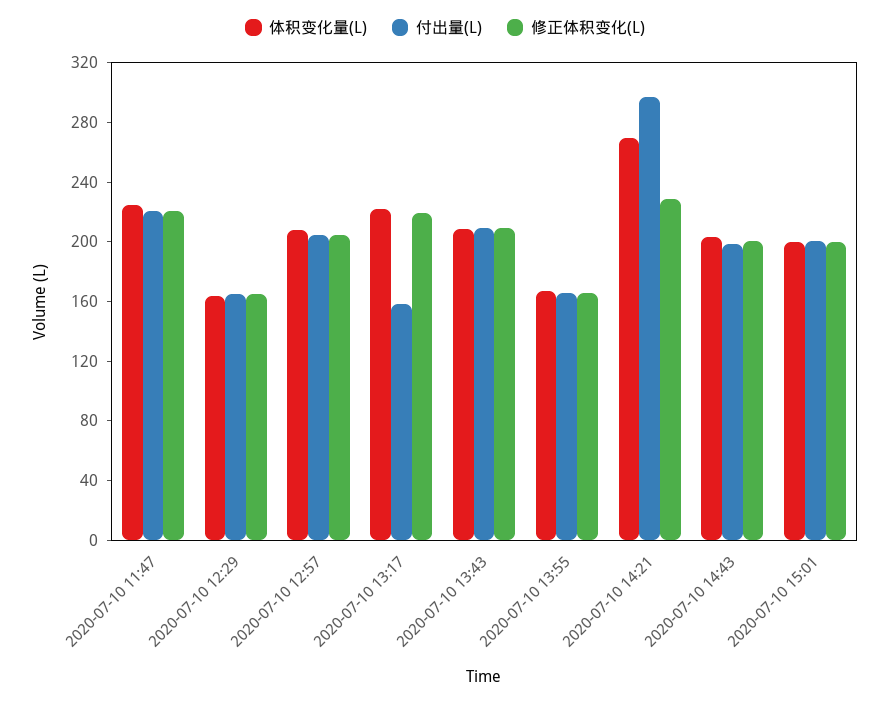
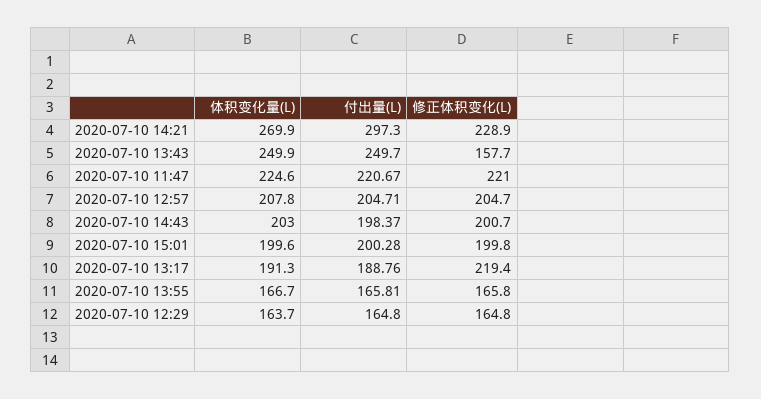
体积变化量(L), 2020-07-10 13:17: 220 -> 191.3
付出量(L), 2020-07-10 13:17: 160 -> 188.76
体积变化量(L), 2020-07-10 13:43: 210 -> 249.9
付出量(L), 2020-07-10 13:43: 210 -> 249.7
修正体积变化(L), 2020-07-10 13:43: 210 -> 157.7

